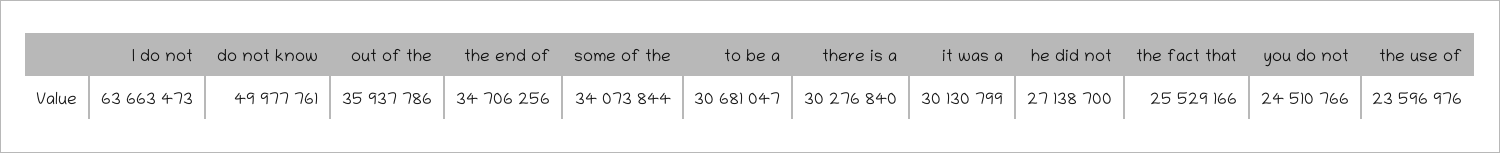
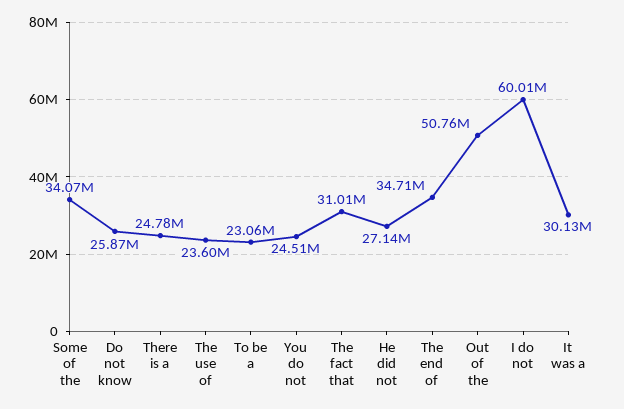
I do not: 63663473 -> 60010000
do not know: 49977761 -> 25870000
out of the: 35937786 -> 50760000
to be a: 30681047 -> 23060000
there is a: 30276840 -> 24780000
the fact that: 25529166 -> 31010000

